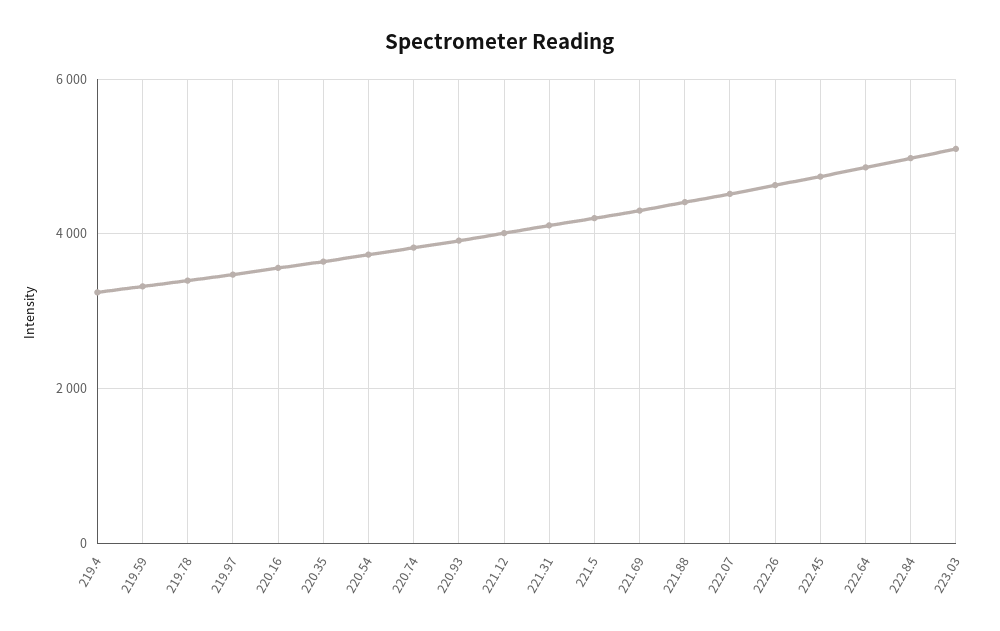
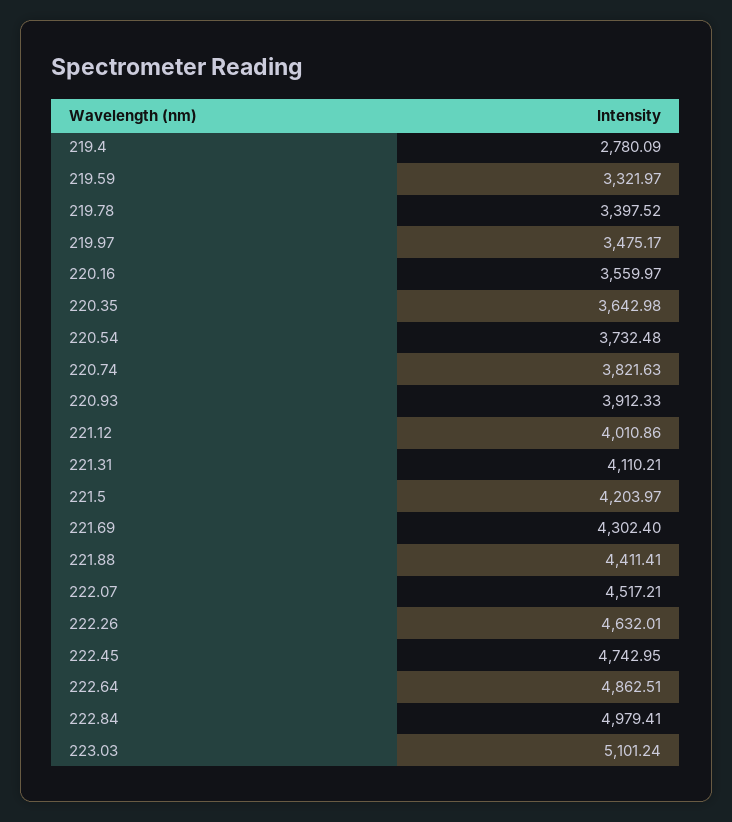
219.4: 3200 -> 2780.09

